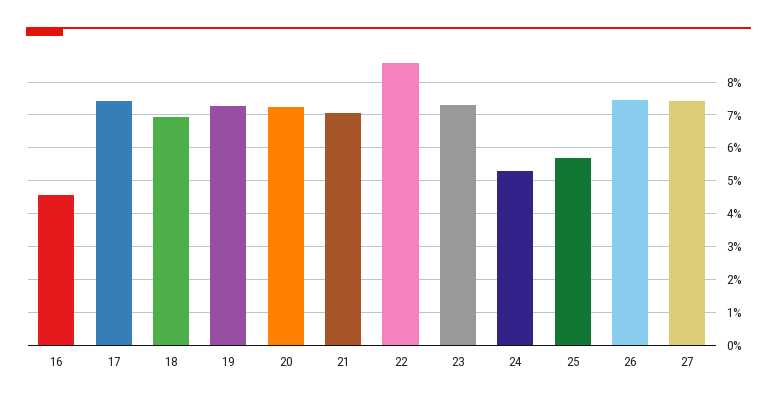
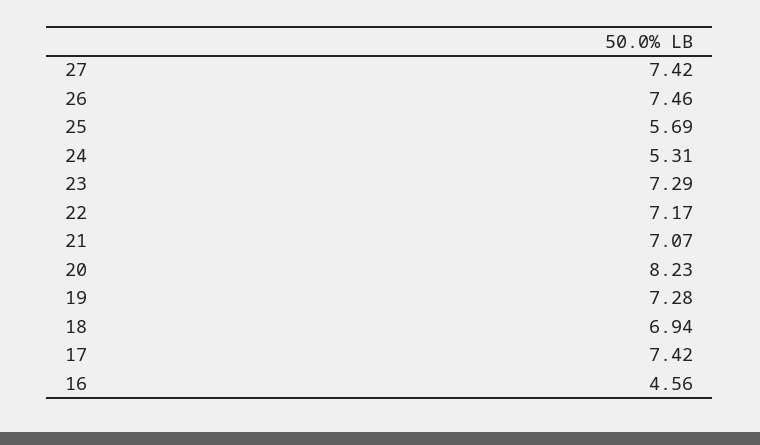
20: 7.2 -> 8.23
22: 8.6 -> 7.17

